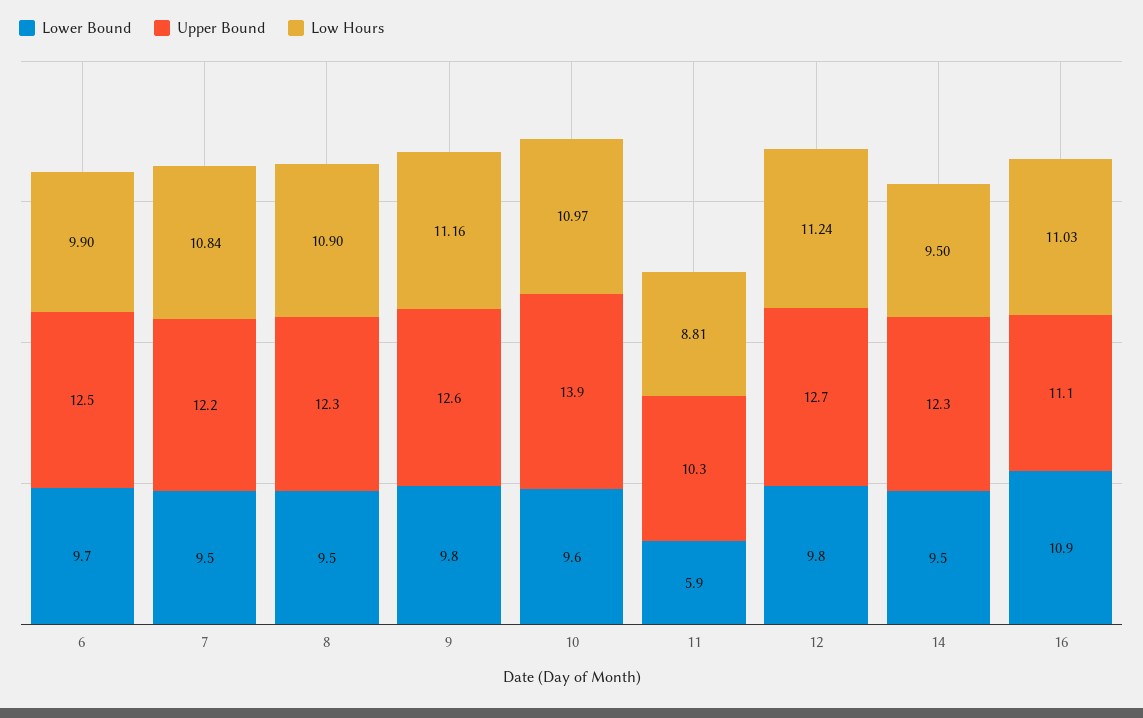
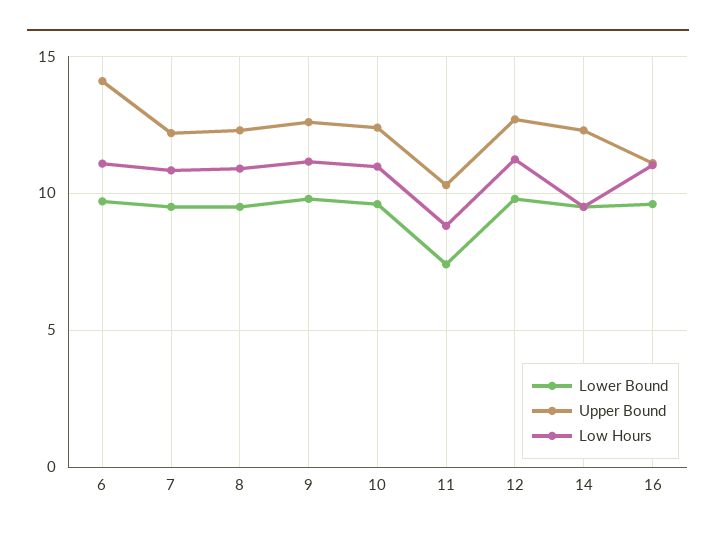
Upper Bound, 6: 12.5 -> 14
Low Hours, 6: 9.9 -> 11
Upper Bound, 10: 13.9 -> 12.5
Lower Bound, 11: 5.9 -> 7.5
Lower Bound, 16: 10.9 -> 9.5

